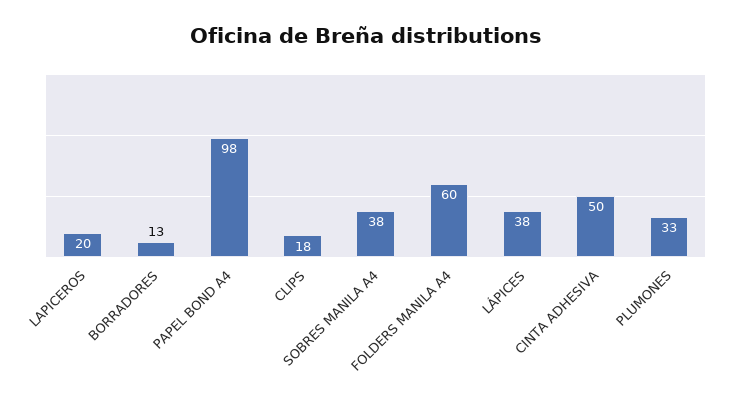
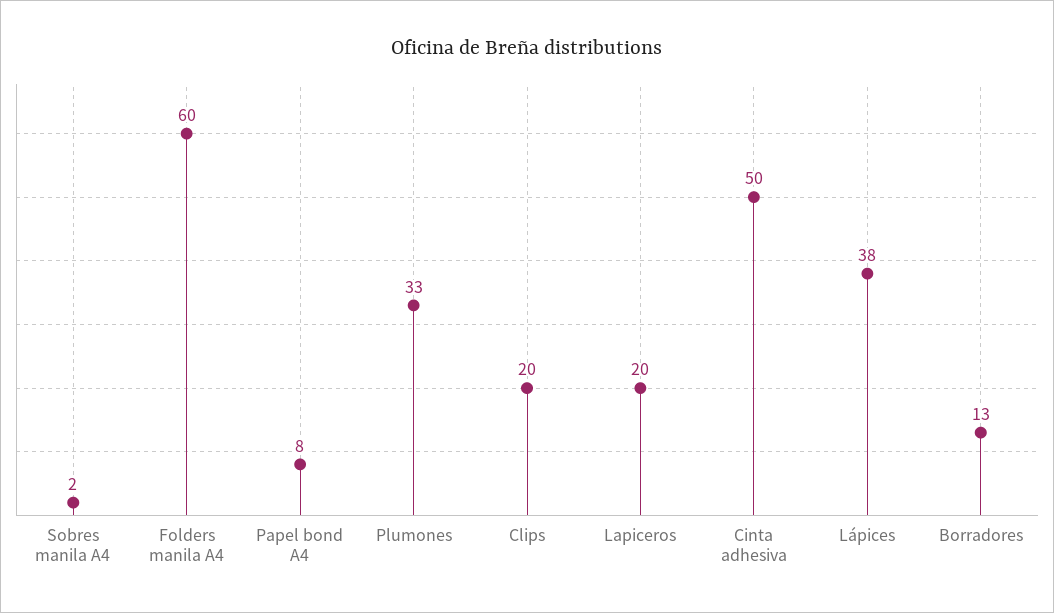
PAPEL BOND A4: 98 -> 8
CLIPS: 18 -> 20
SOBRES MANILA A4: 38 -> 2

